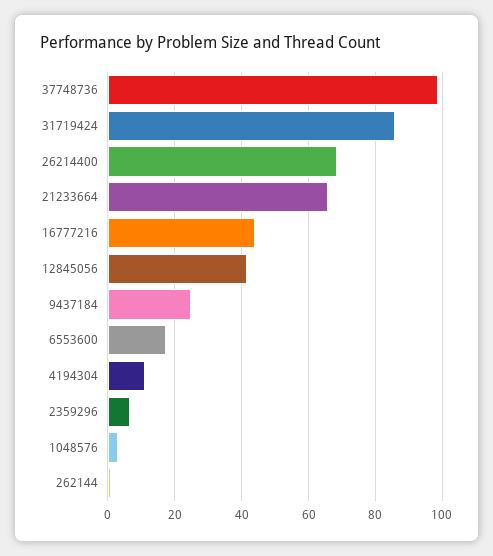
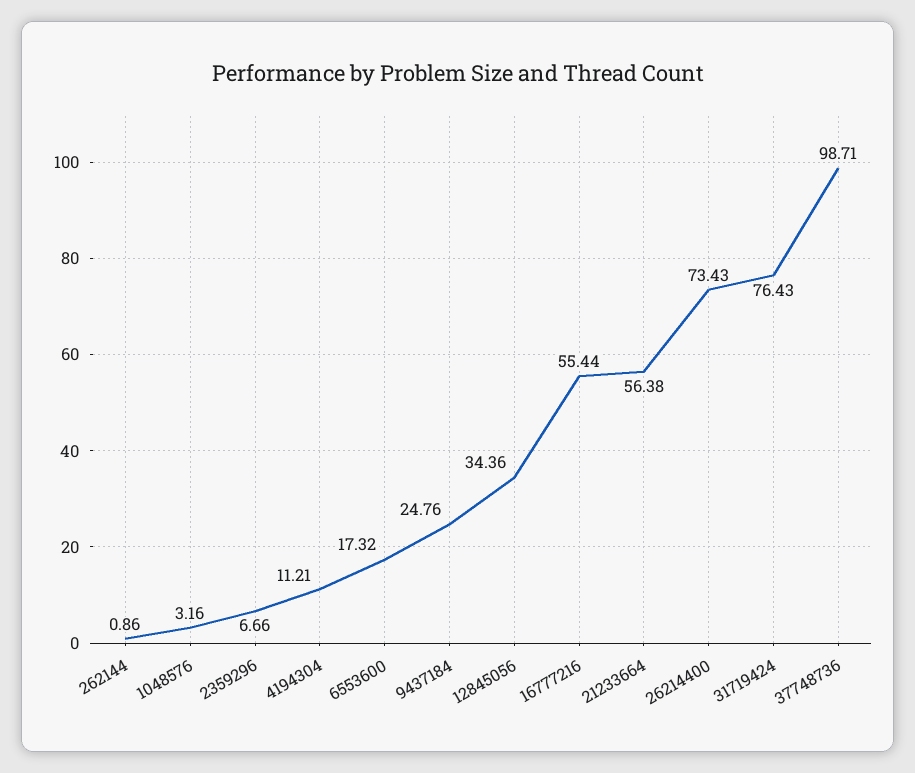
31719424: 86 -> 76.43
26214400: 68 -> 73.43
21233664: 66 -> 56.38
16777216: 44 -> 55.44
12845056: 42 -> 34.36

